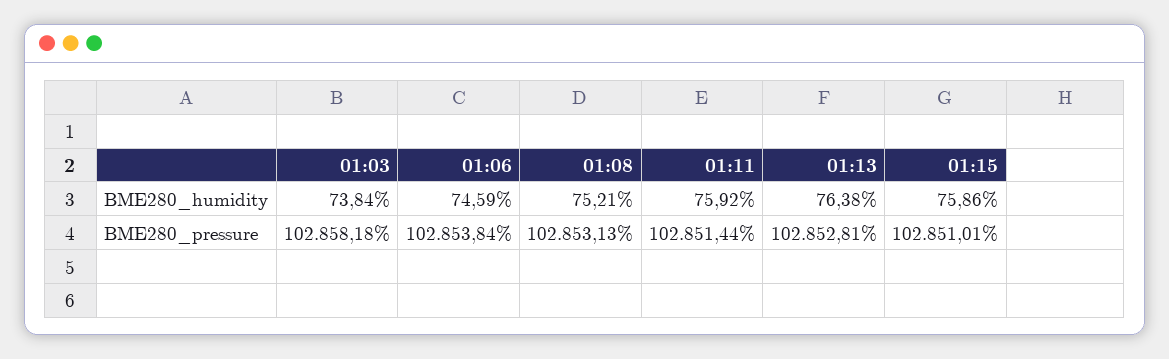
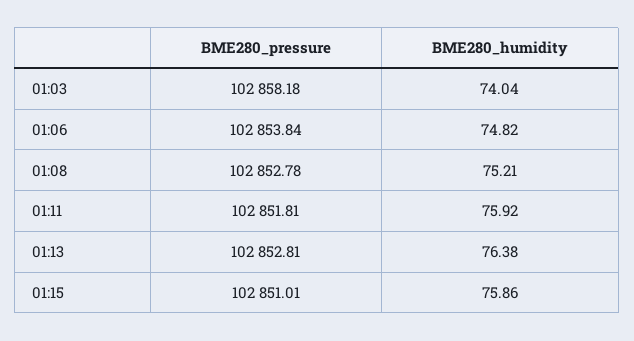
01:03, BME280_humidity: 73.84 -> 74.04
01:06, BME280_humidity: 74.59 -> 74.82
01:08, BME280_pressure: 102853.13 -> 102852.78
01:11, BME280_pressure: 102851.44 -> 102851.81

